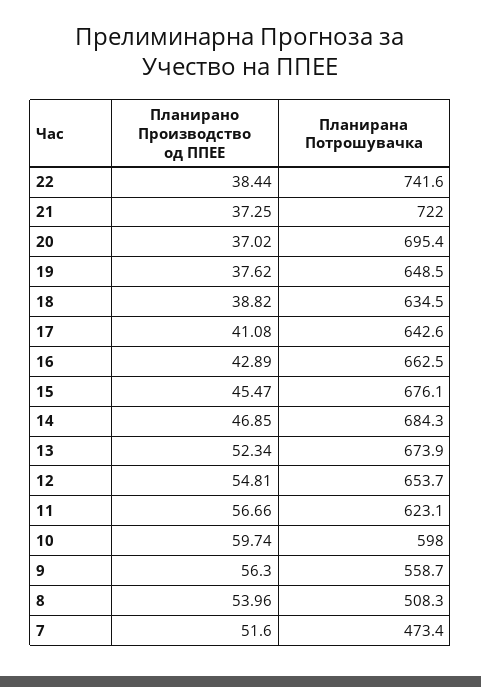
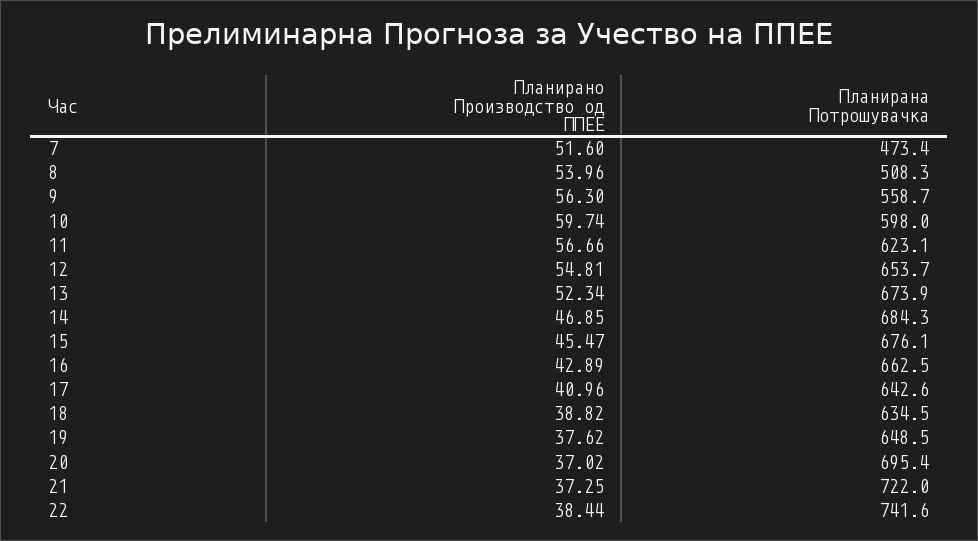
Планирано Производство од ППЕЕ, 17: 41.08 -> 40.96

